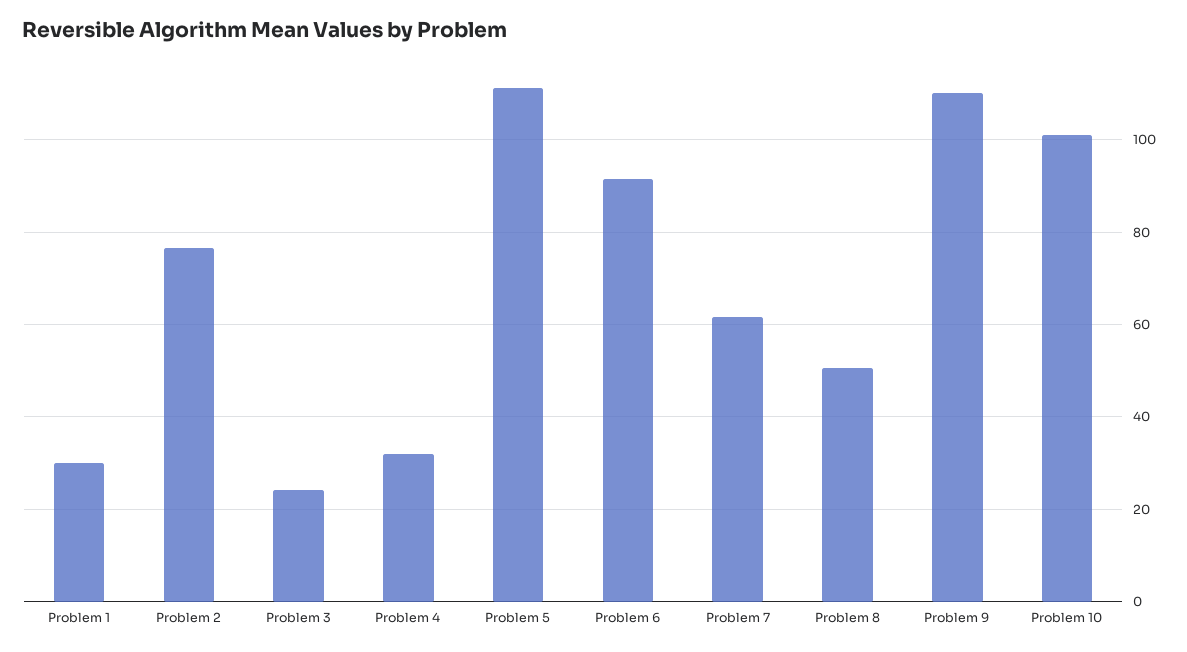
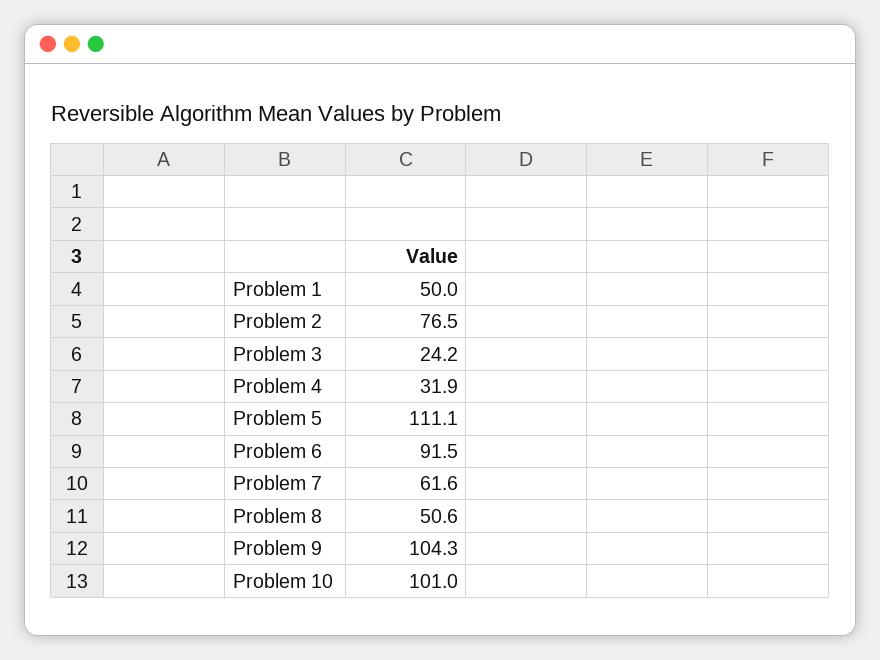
Problem 1: 30 -> 50
Problem 9: 110 -> 104.3

